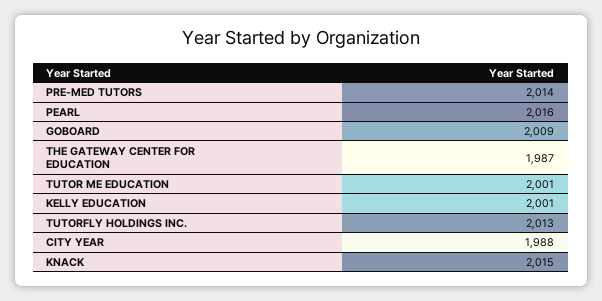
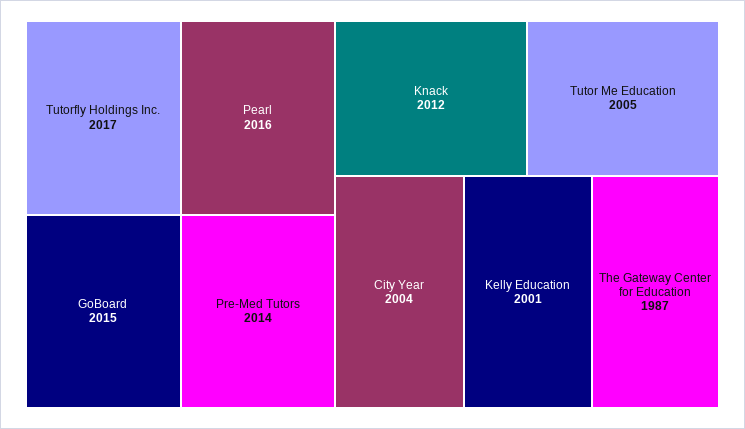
GOBOARD: 2009 -> 2015
TUTOR ME EDUCATION: 2001 -> 2005
TUTORFLY HOLDINGS INC.: 2013 -> 2017
CITY YEAR: 1988 -> 2004
KNACK: 2015 -> 2012

